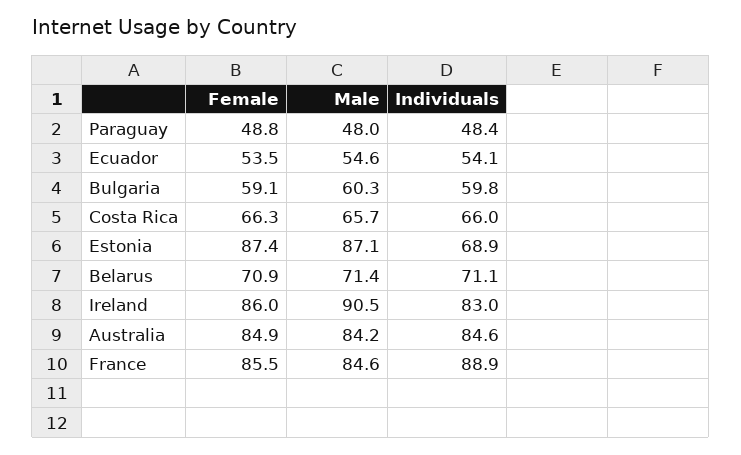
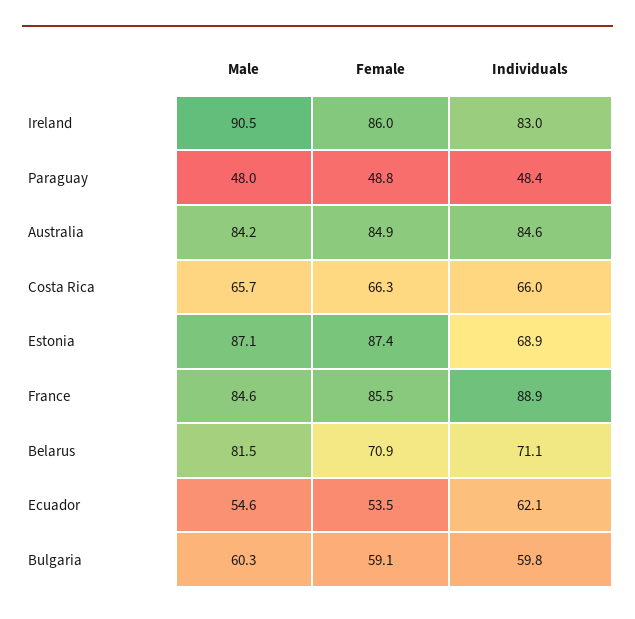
Individuals, Ecuador: 54.1 -> 62.1
Male, Belarus: 71.4 -> 81.5

